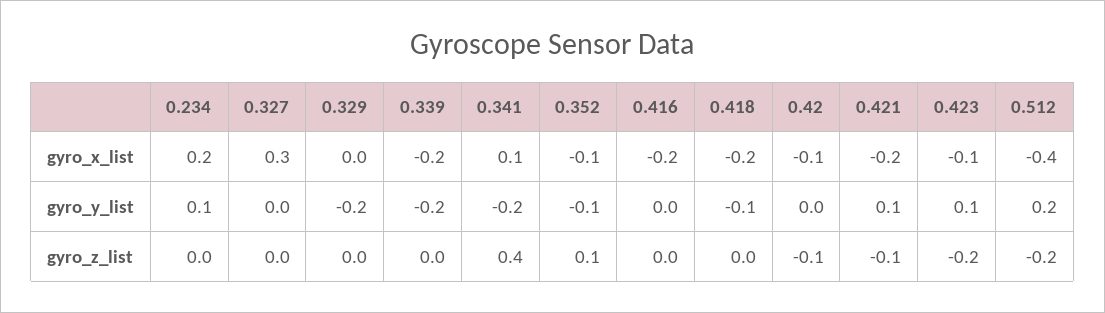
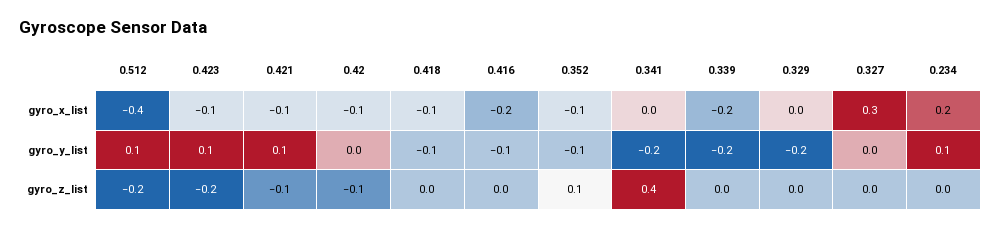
0.341, gyro_x_list: 0.1 -> 0
0.418, gyro_x_list: -0.2 -> -0.1
0.421, gyro_x_list: -0.2 -> -0.1
0.416, gyro_y_list: 0 -> -0.1
0.512, gyro_y_list: 0.2 -> 0.1

